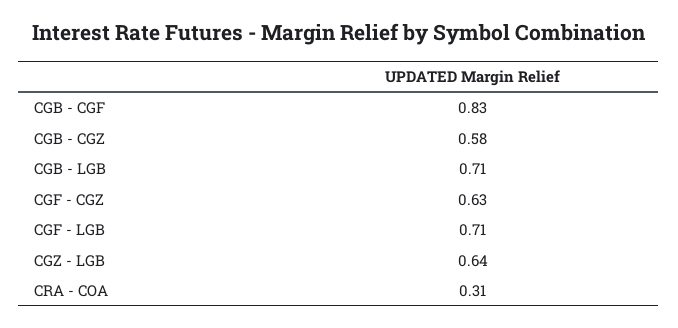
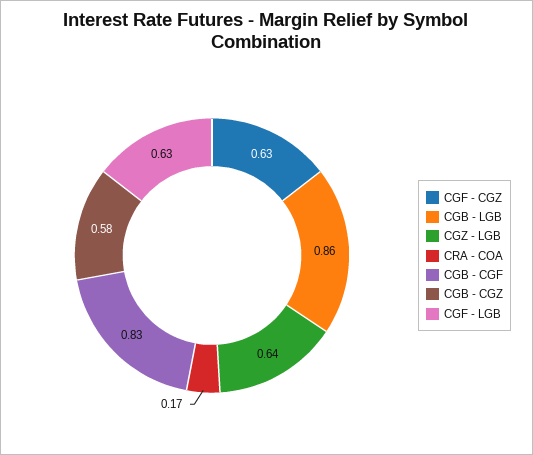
CGB - LGB: 0.71 -> 0.86
CGF - LGB: 0.71 -> 0.63
CRA - COA: 0.31 -> 0.17

